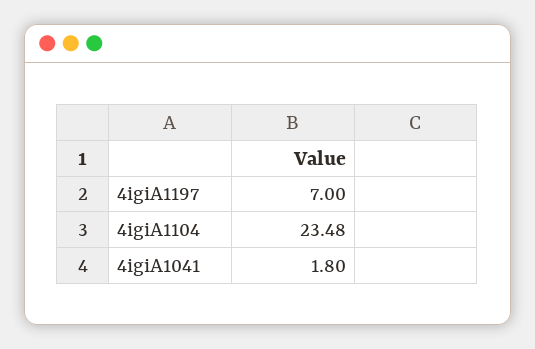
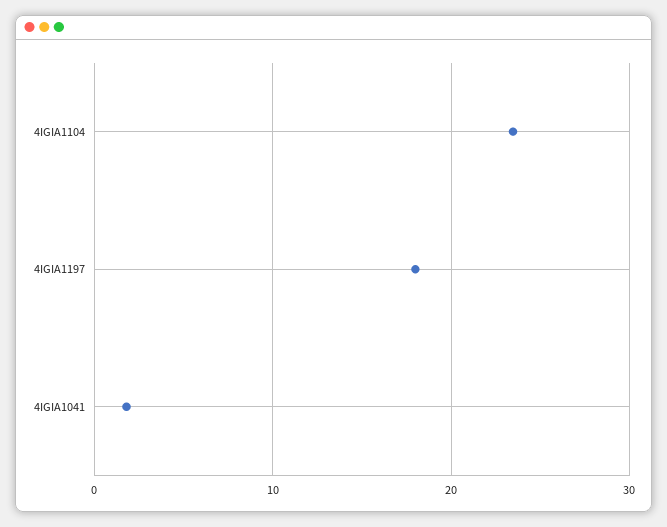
4igiA1197: 7 -> 18

